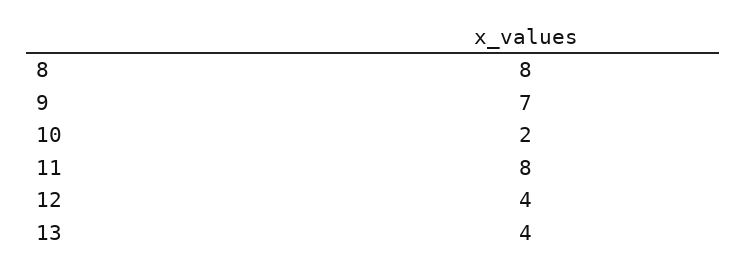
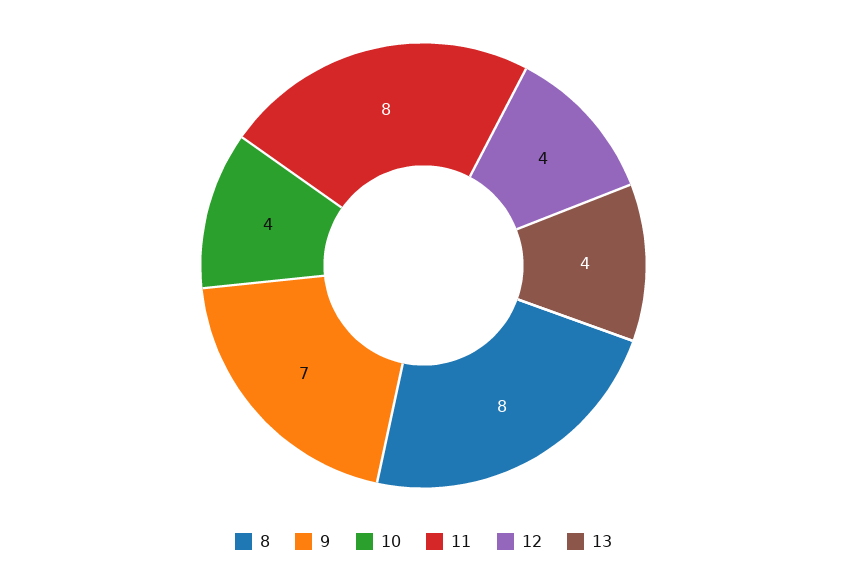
10: 2 -> 4

